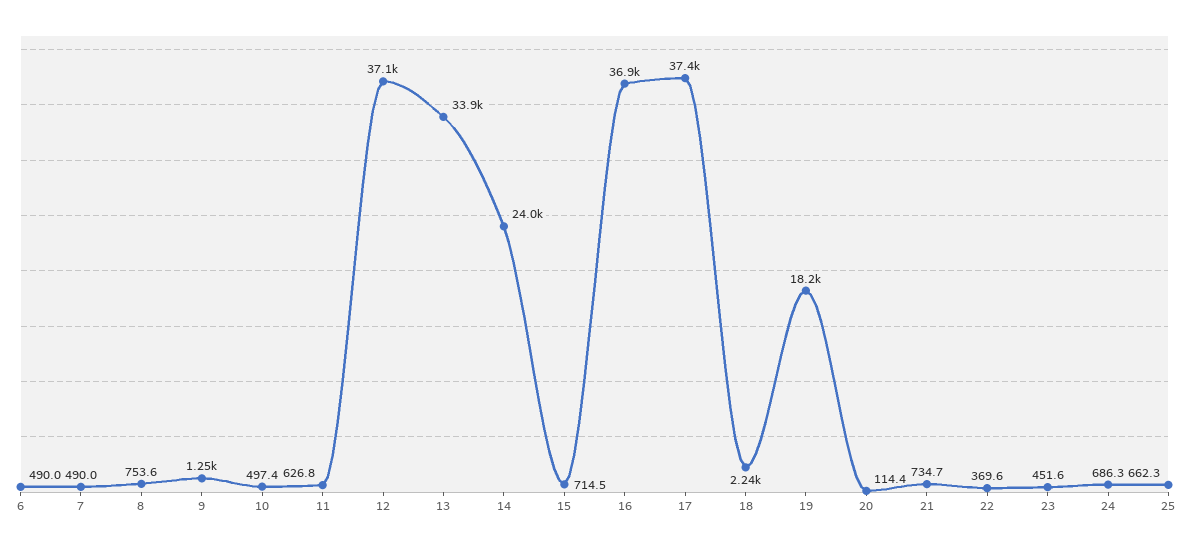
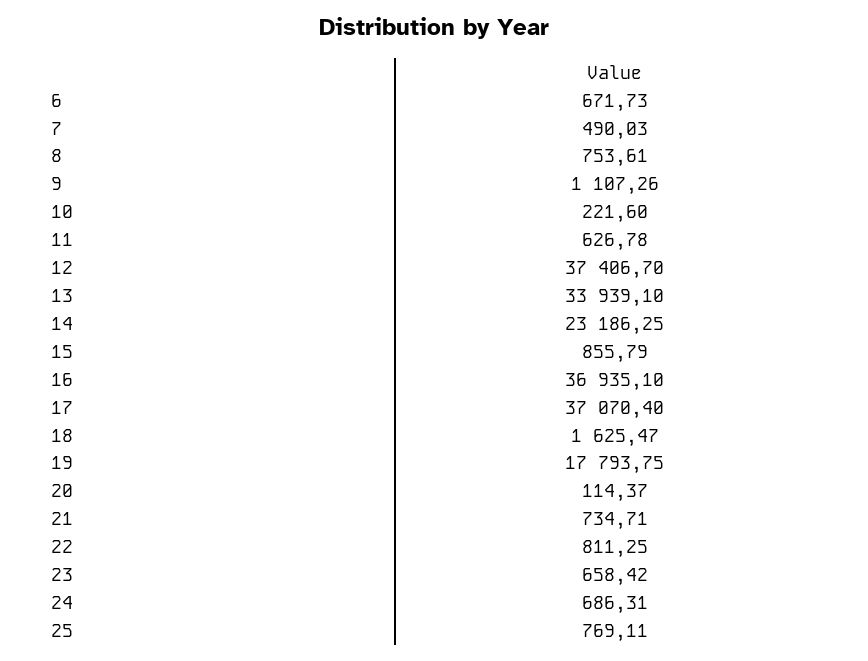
6: 490 -> 671.73
9: 1250 -> 1107.26
10: 497.4 -> 221.6
12: 37100 -> 37406.7
14: 24000 -> 23186.25
15: 714.5 -> 855.79
17: 37400 -> 37070.4
18: 2240 -> 1625.47
19: 18200 -> 17793.75
22: 369.6 -> 811.25
23: 451.6 -> 658.42
25: 662.3 -> 769.11

